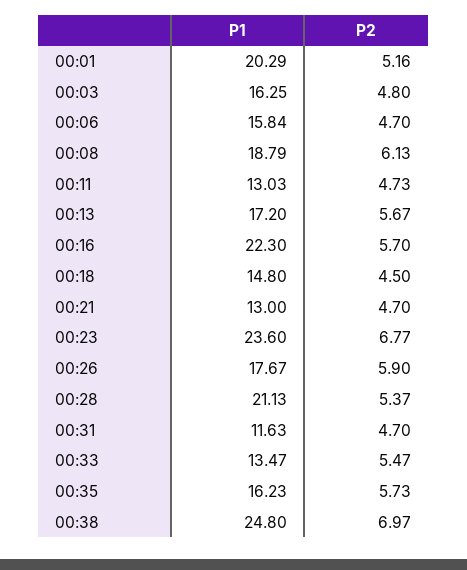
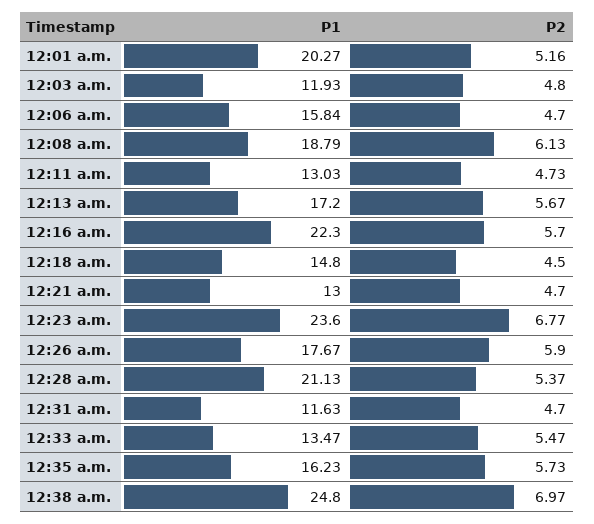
P1, 00:01: 20.29 -> 20.27
P1, 00:03: 16.25 -> 11.93

